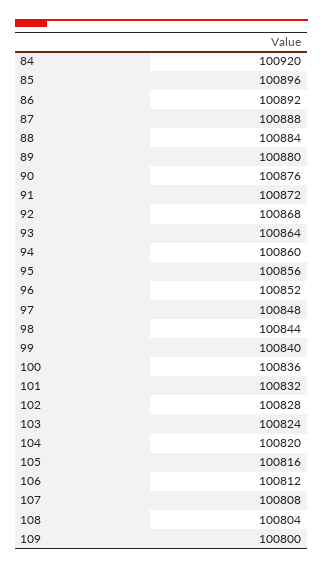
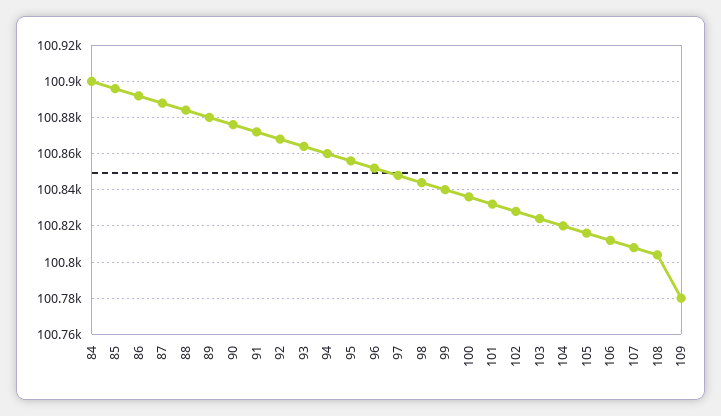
84: 100920 -> 100900
109: 100800 -> 100780

